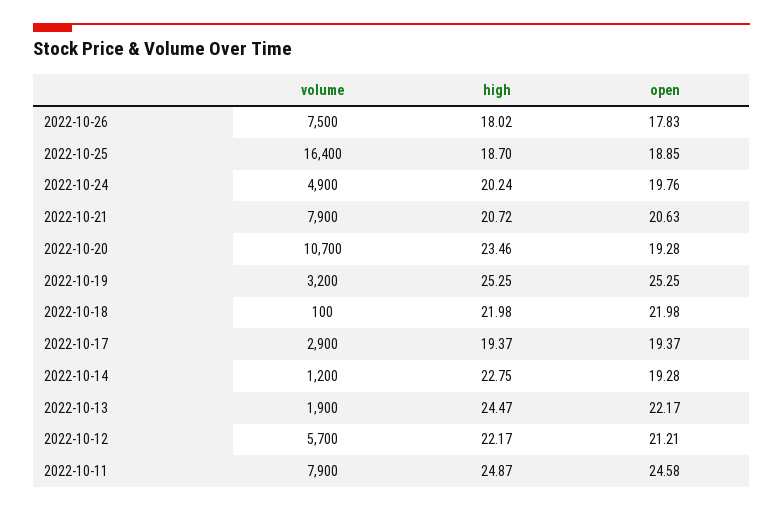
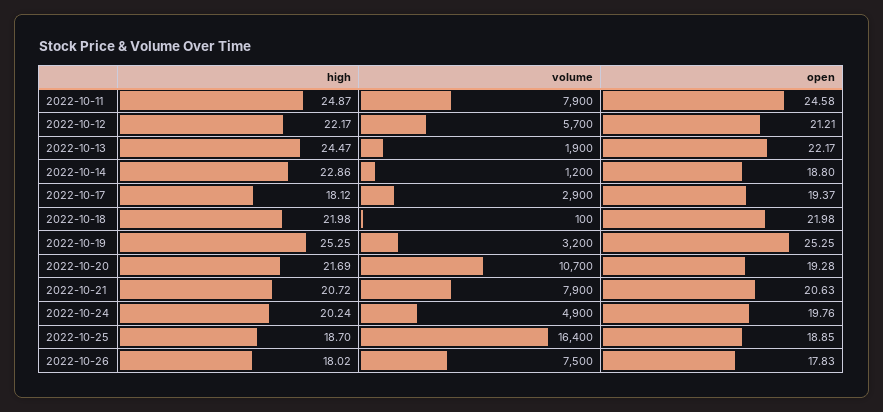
high, 2022-10-20: 23.46 -> 21.69
high, 2022-10-17: 19.37 -> 18.12
high, 2022-10-14: 22.75 -> 22.86
open, 2022-10-14: 19.28 -> 18.8

